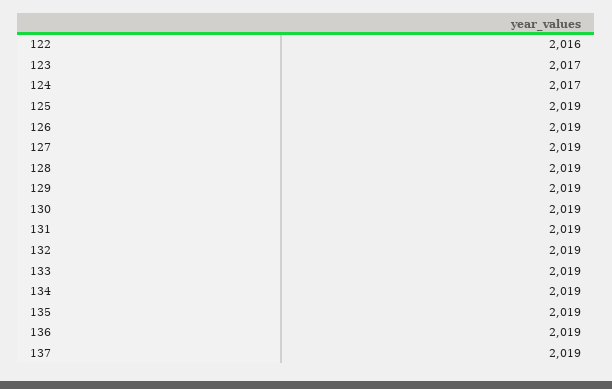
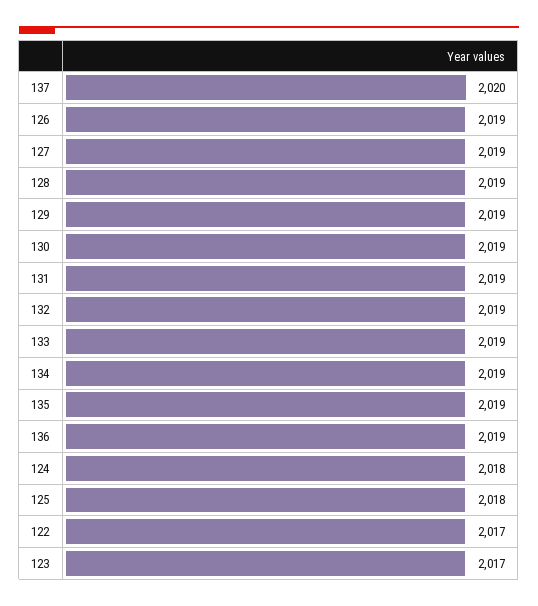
122: 2016 -> 2017
124: 2017 -> 2018
125: 2019 -> 2018
137: 2019 -> 2020

